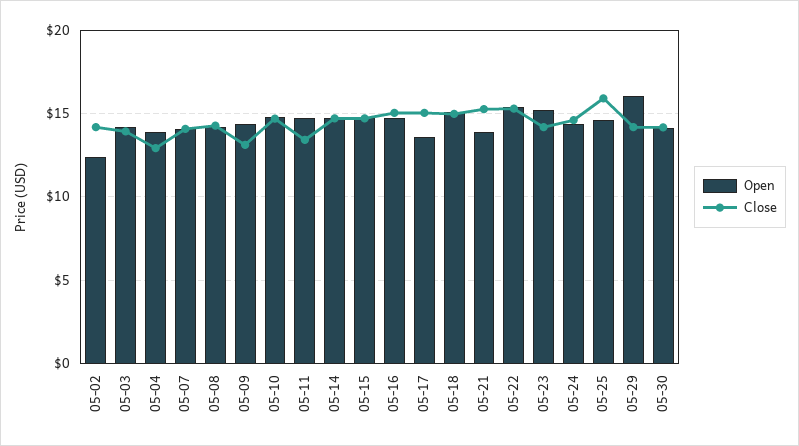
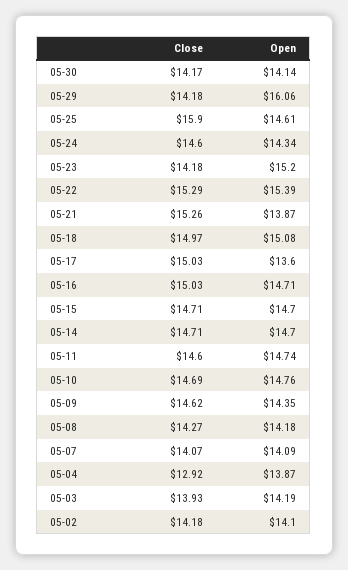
Open, 05-02: 12.5 -> 14.1
Close, 05-09: 13 -> 14.62
Close, 05-11: 13.5 -> 14.6

